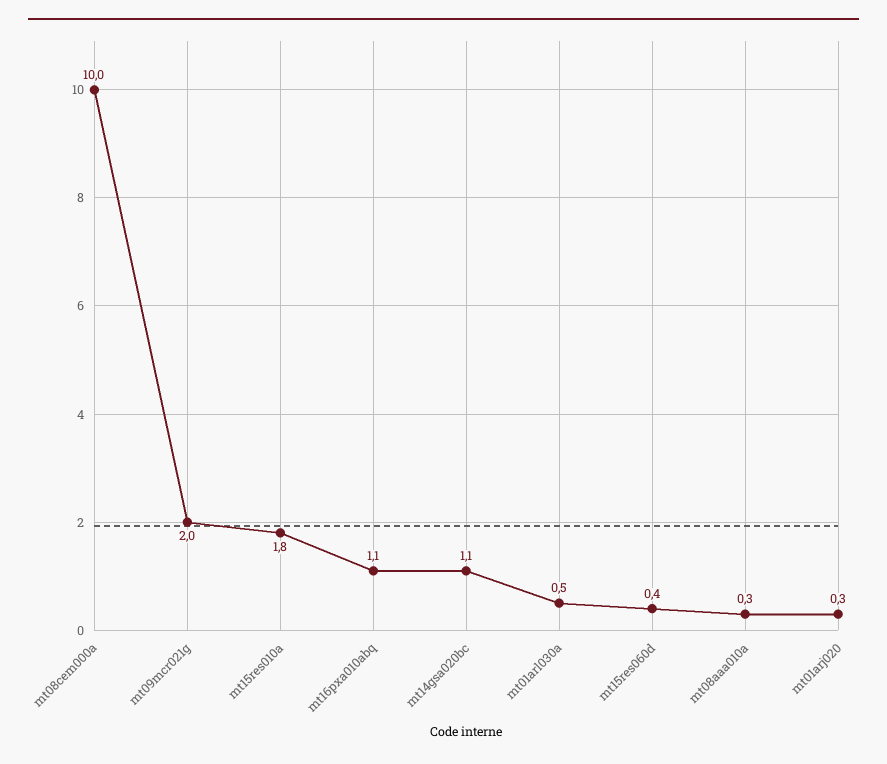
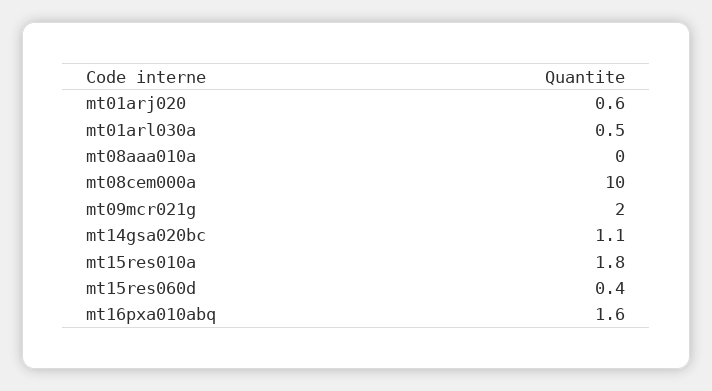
mt16pxa010abq: 1.1 -> 1.6
mt08aaa010a: 0.3 -> 0
mt01arj020: 0.3 -> 0.6

